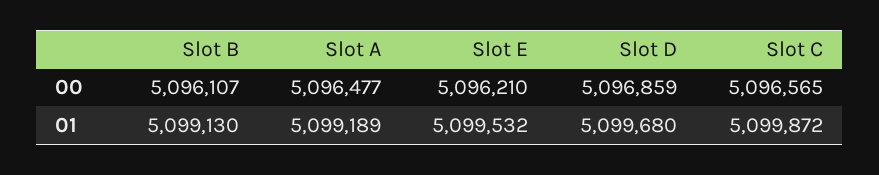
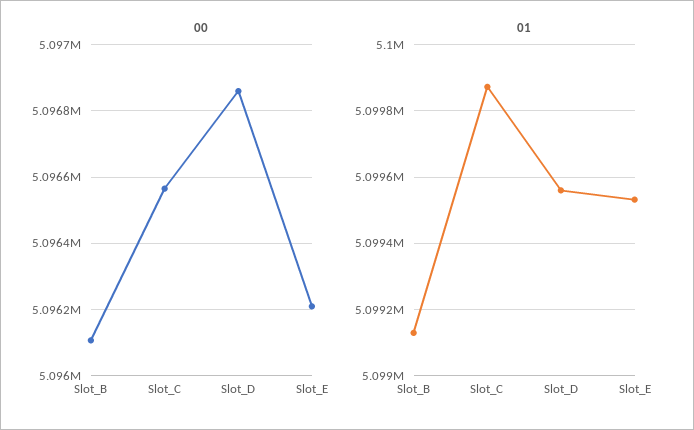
00, Slot A: 5096477 -> none
01, Slot A: 5099189 -> none
01, Slot D: 5099680 -> 5099560

